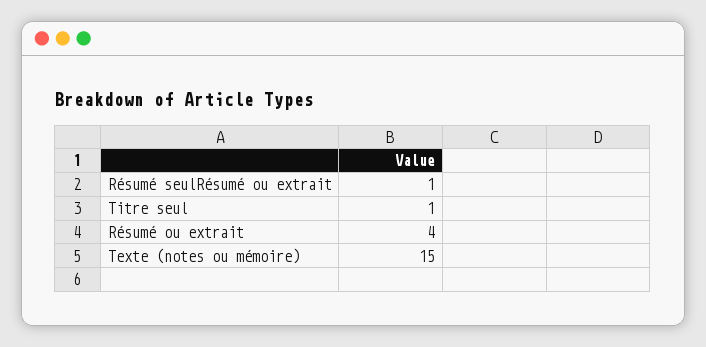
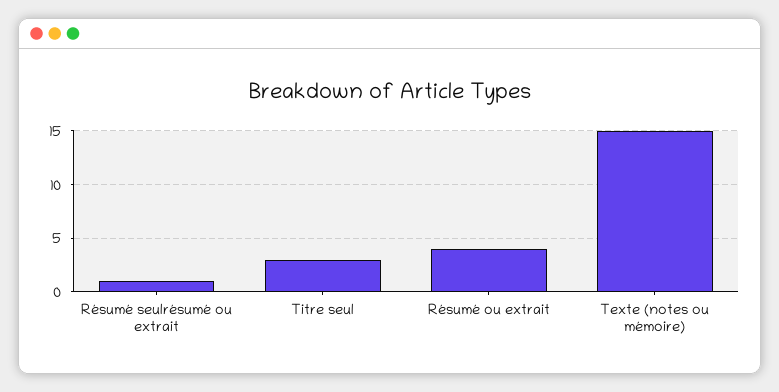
Titre seul: 1 -> 3

